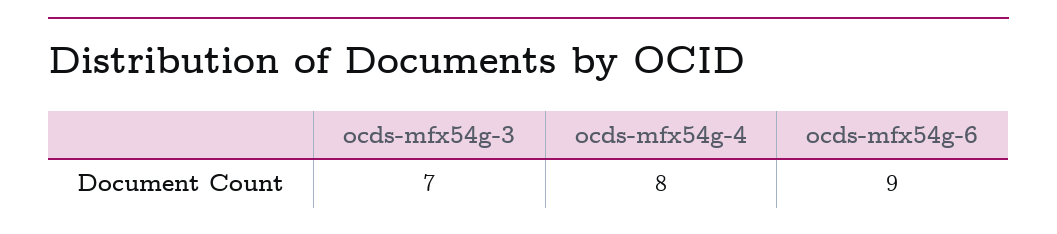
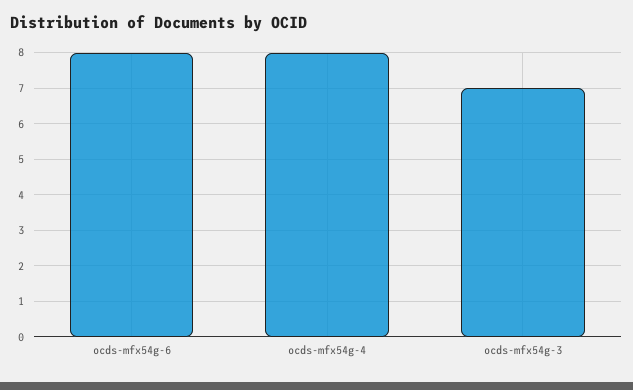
ocds-mfx54g-6: 9 -> 8

